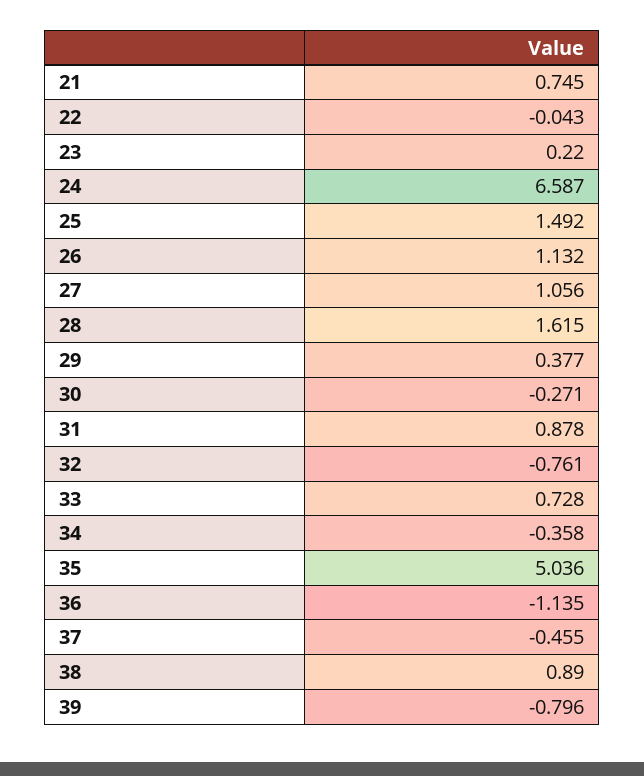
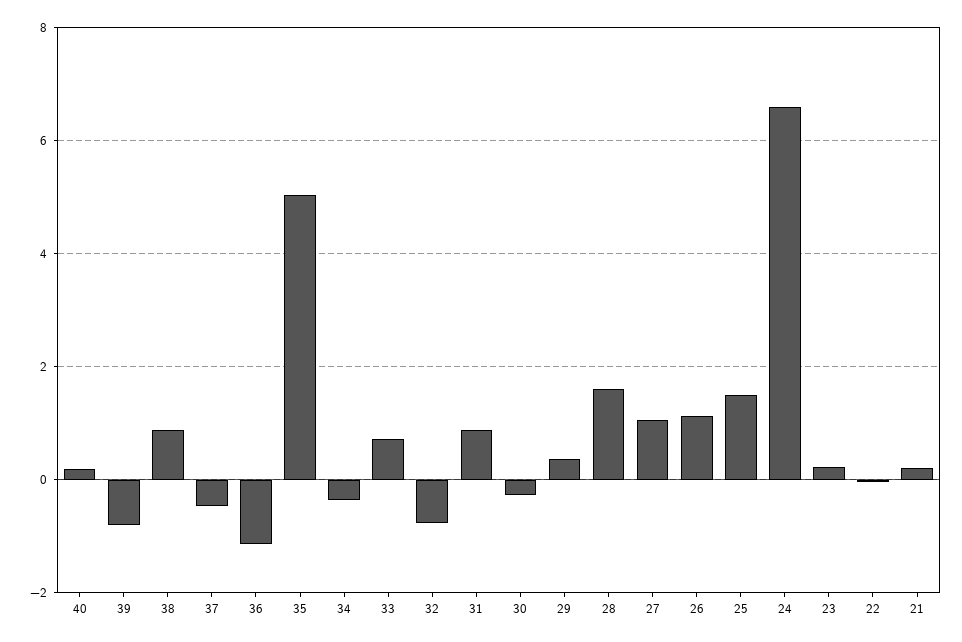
21: 0.745 -> 0.2
40: none -> 0.2

